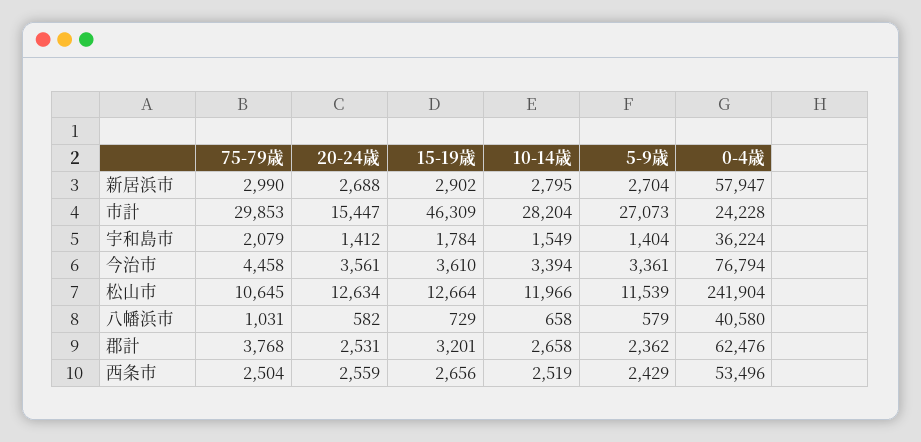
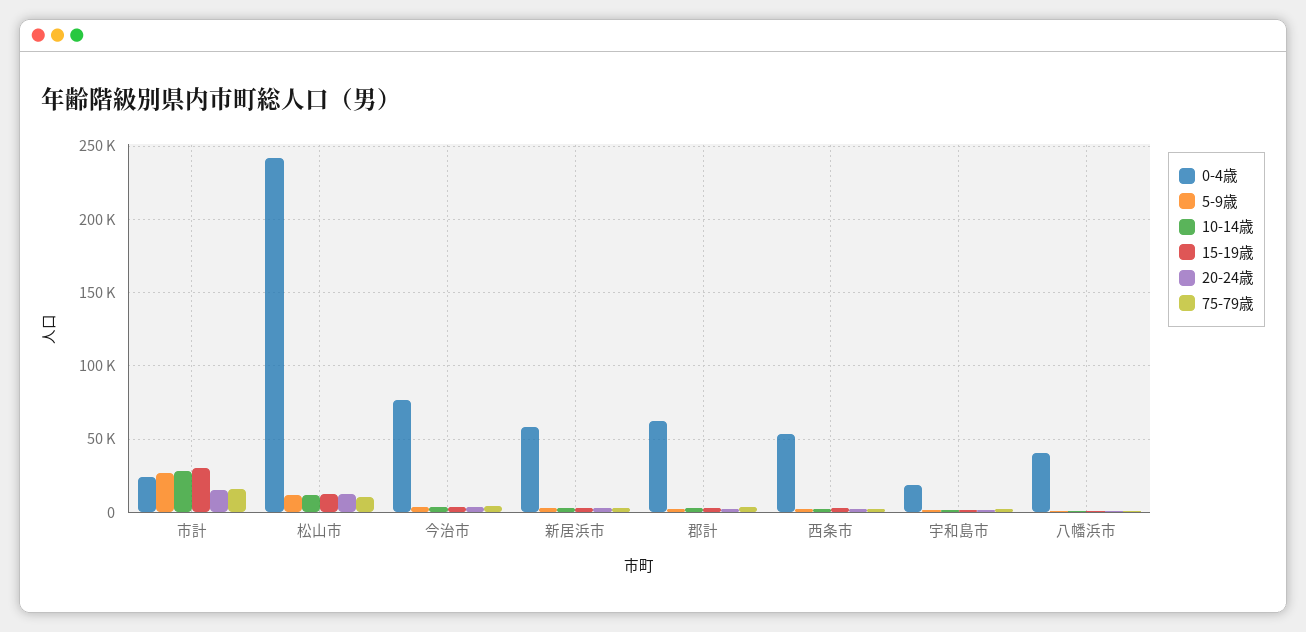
75-79歳, 市計: 29853 -> 15000
15-19歳, 市計: 46309 -> 30000
0-4歳, 宇和島市: 36224 -> 20000

